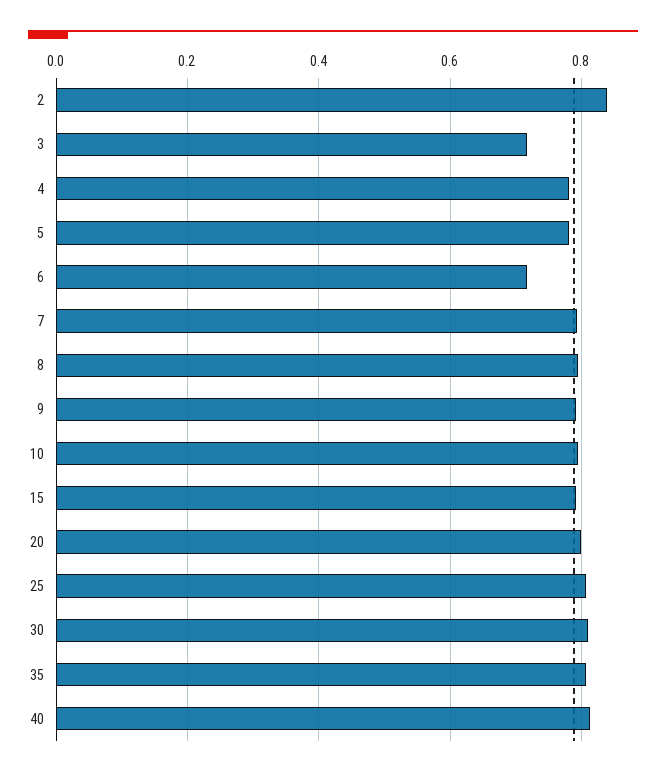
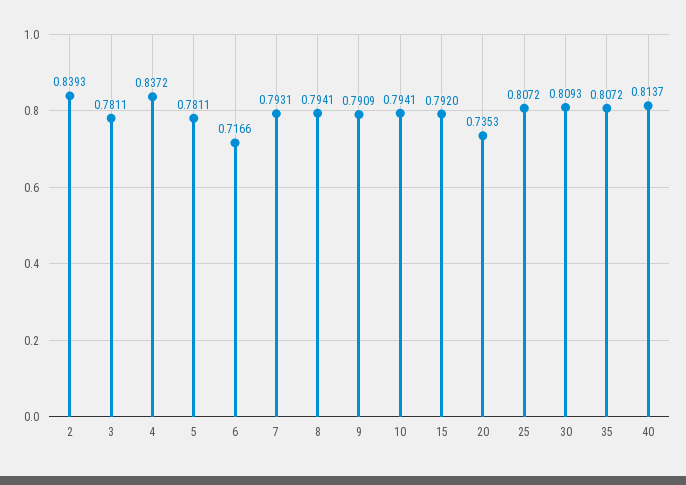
3: 0.72 -> 0.7811
4: 0.78 -> 0.8372
20: 0.8 -> 0.7353

